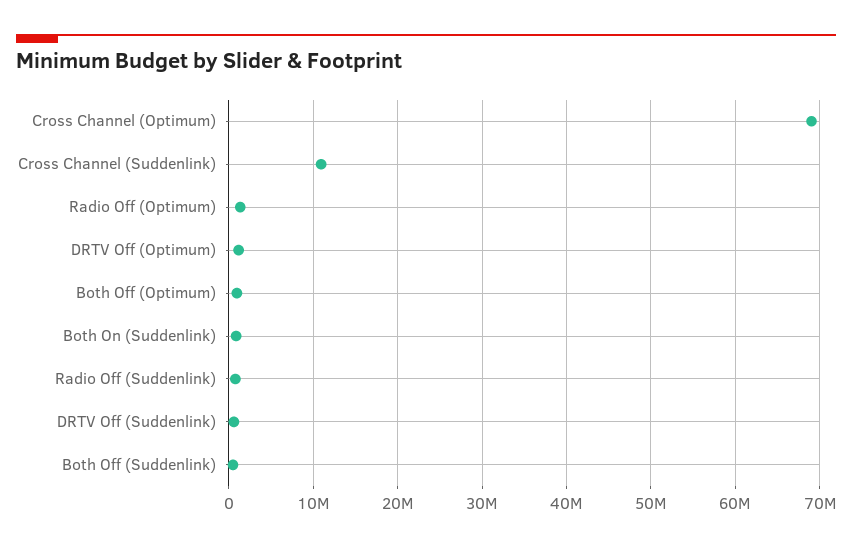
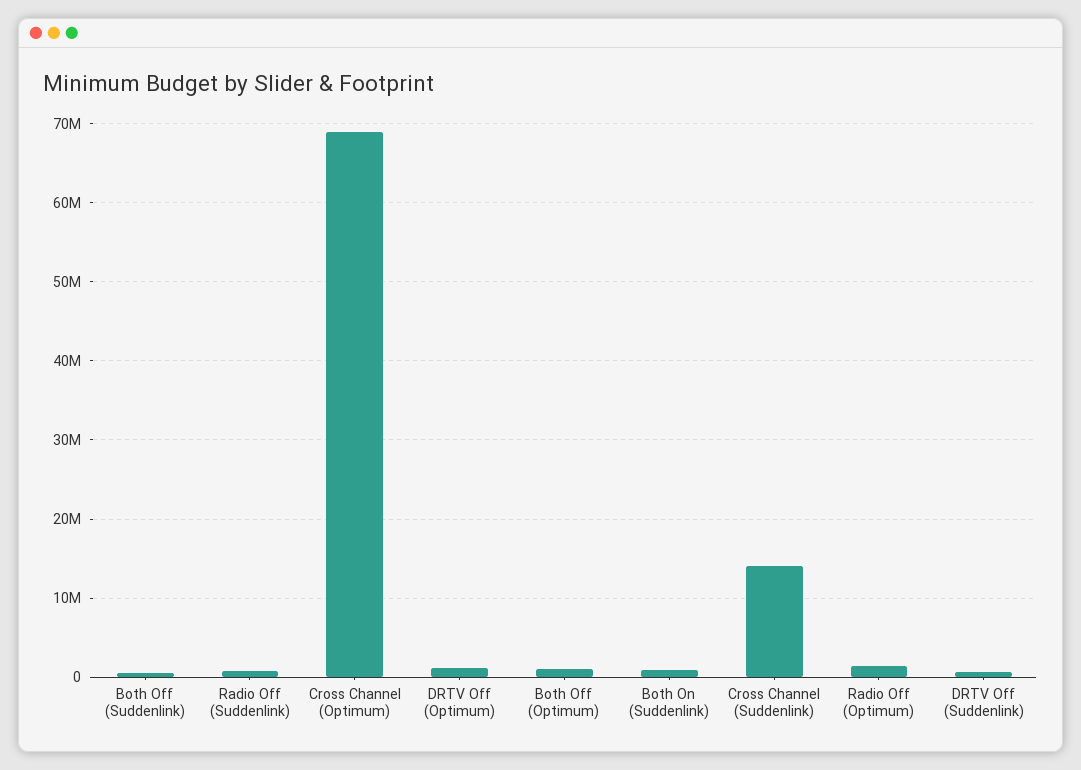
Cross Channel (Suddenlink): 11000000 -> 14000000

